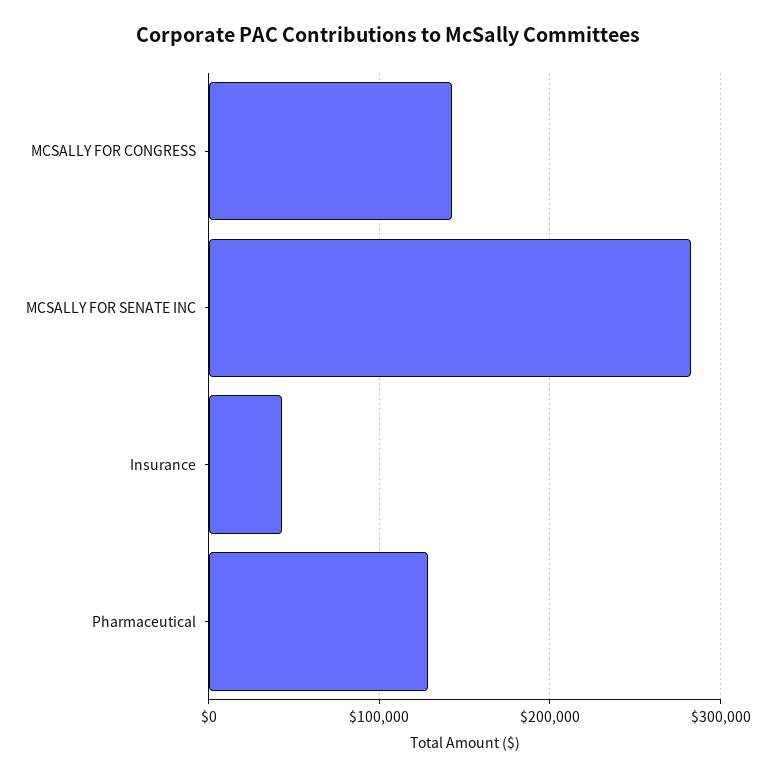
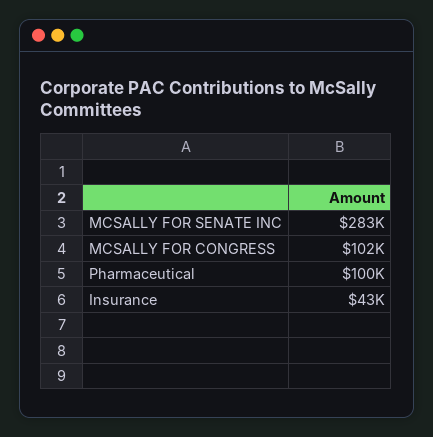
MCSALLY FOR CONGRESS: 140000 -> 102000
Pharmaceutical: 130000 -> 100000

